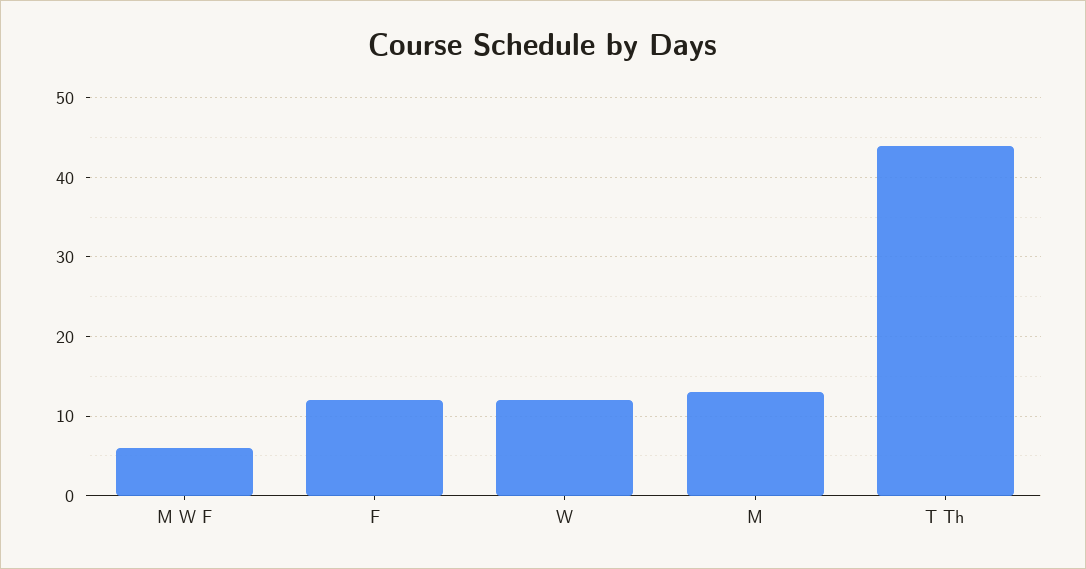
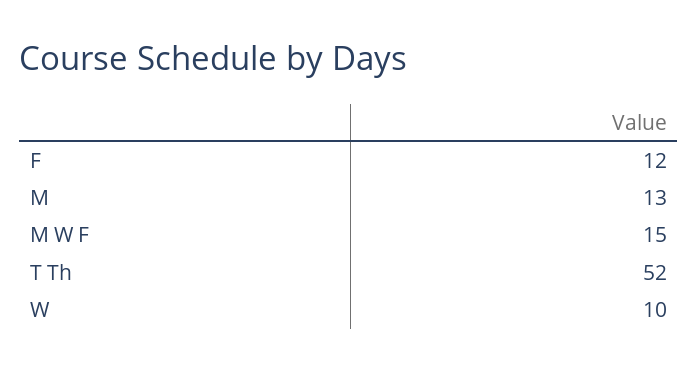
M W F: 6 -> 15
W: 12 -> 10
T Th: 44 -> 52

